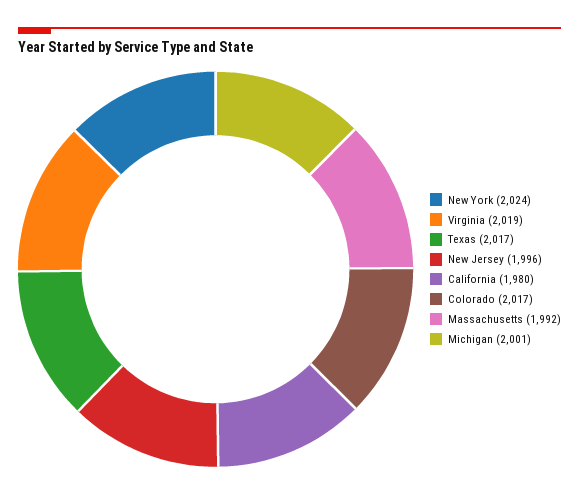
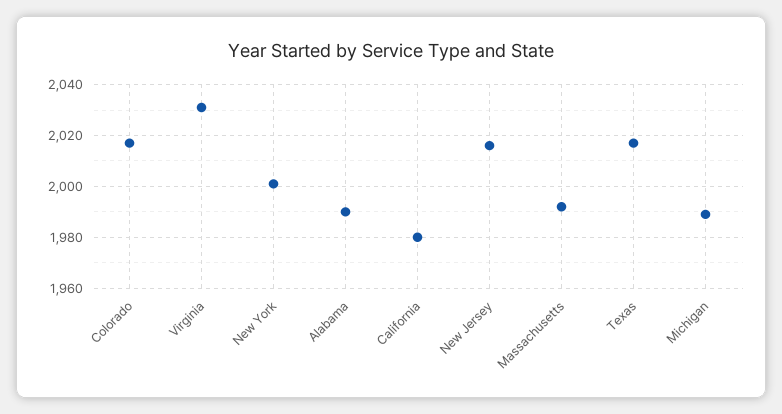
New York: 2024 -> 2000
Virginia: 2019 -> 2030
New Jersey: 1996 -> 2015
Michigan: 2001 -> 1990
Alabama: none -> 1990

